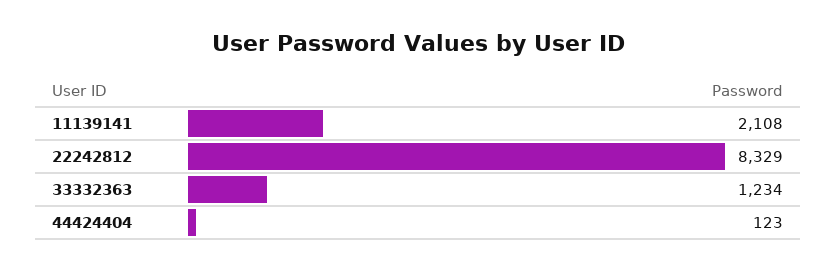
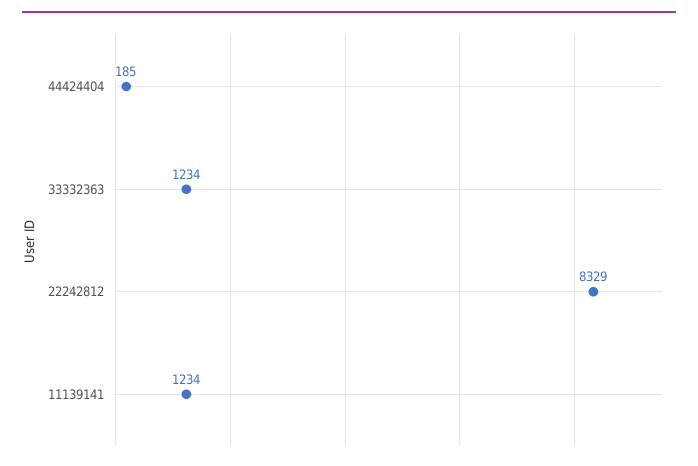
11139141: 2108 -> 1234
44424404: 123 -> 185

